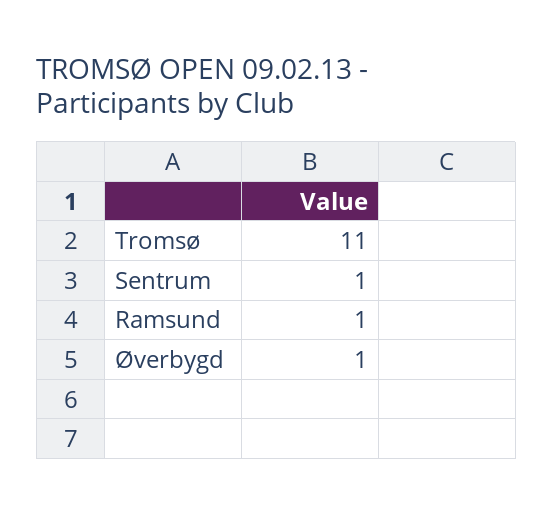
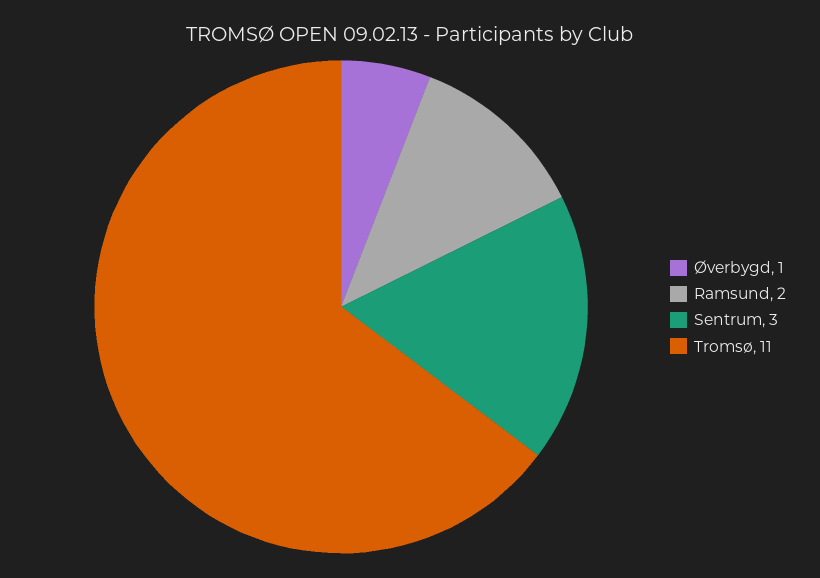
Sentrum: 1 -> 3
Ramsund: 1 -> 2

